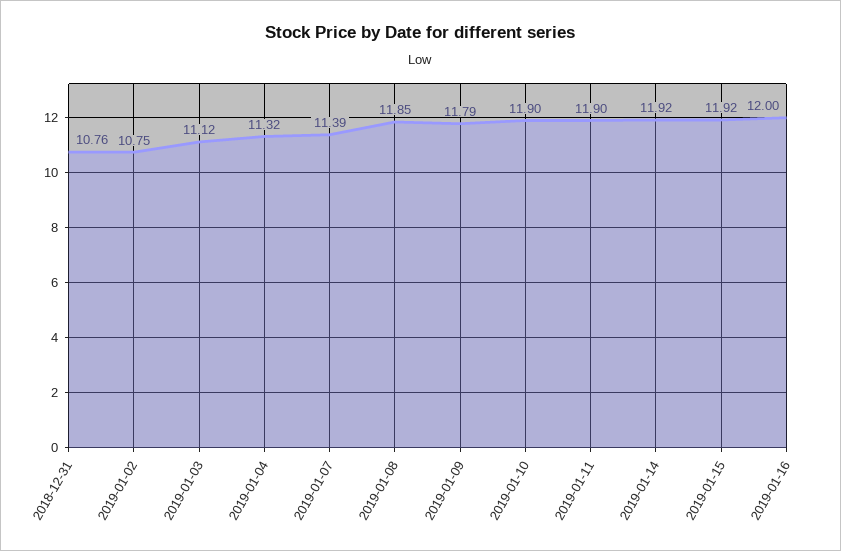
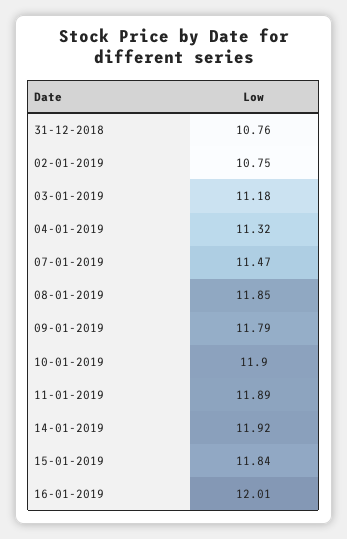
2019-01-03: 11.12 -> 11.18
2019-01-07: 11.39 -> 11.47
2019-01-11: 11.9 -> 11.89
2019-01-15: 11.92 -> 11.84
2019-01-16: 12 -> 12.01

